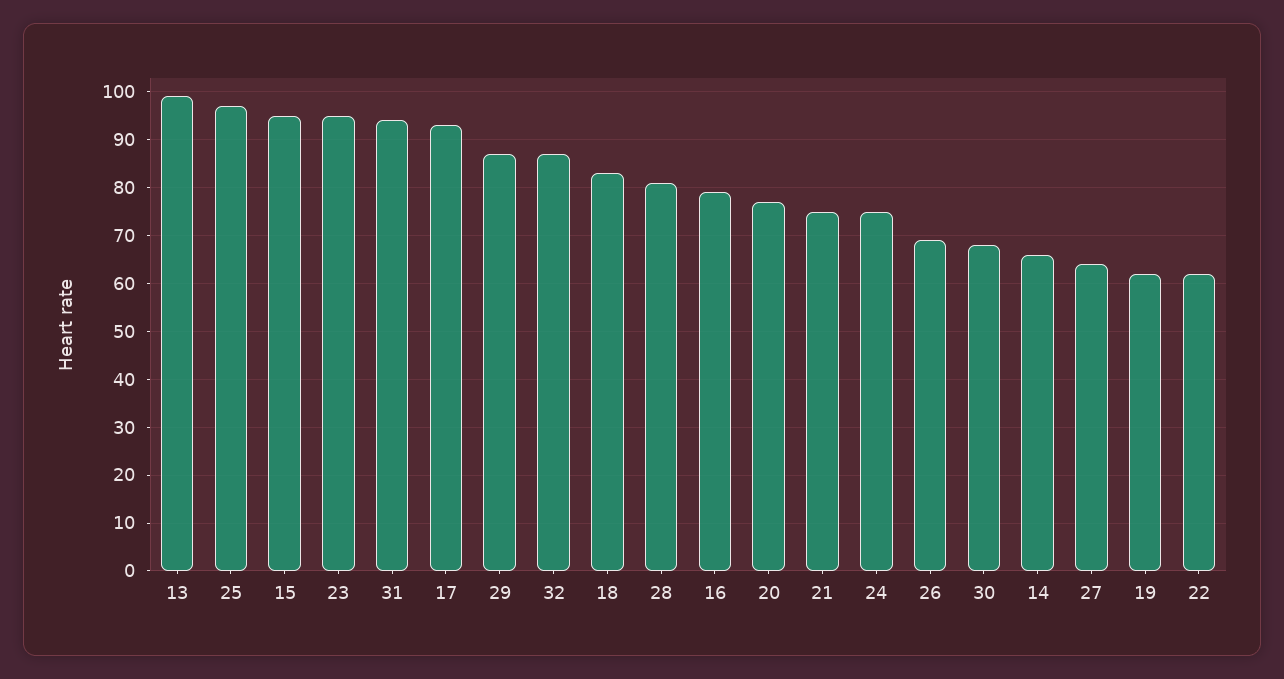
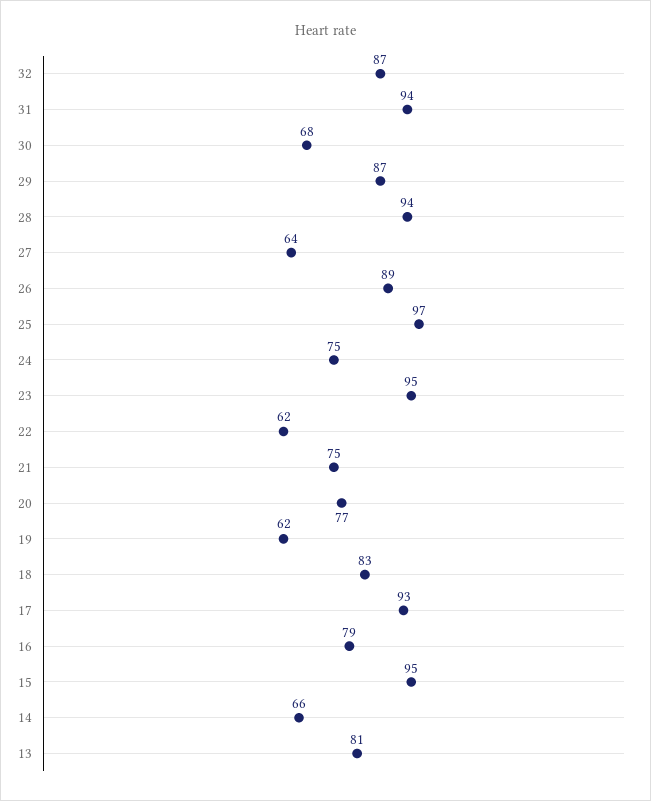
13: 100 -> 81
28: 80 -> 94
26: 70 -> 89

